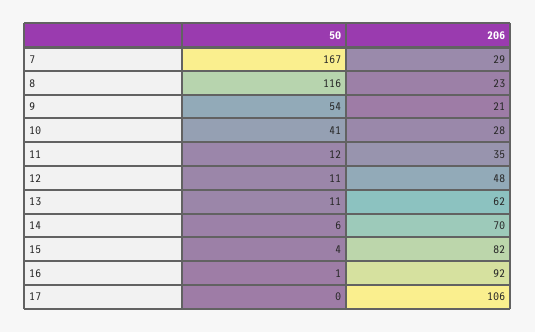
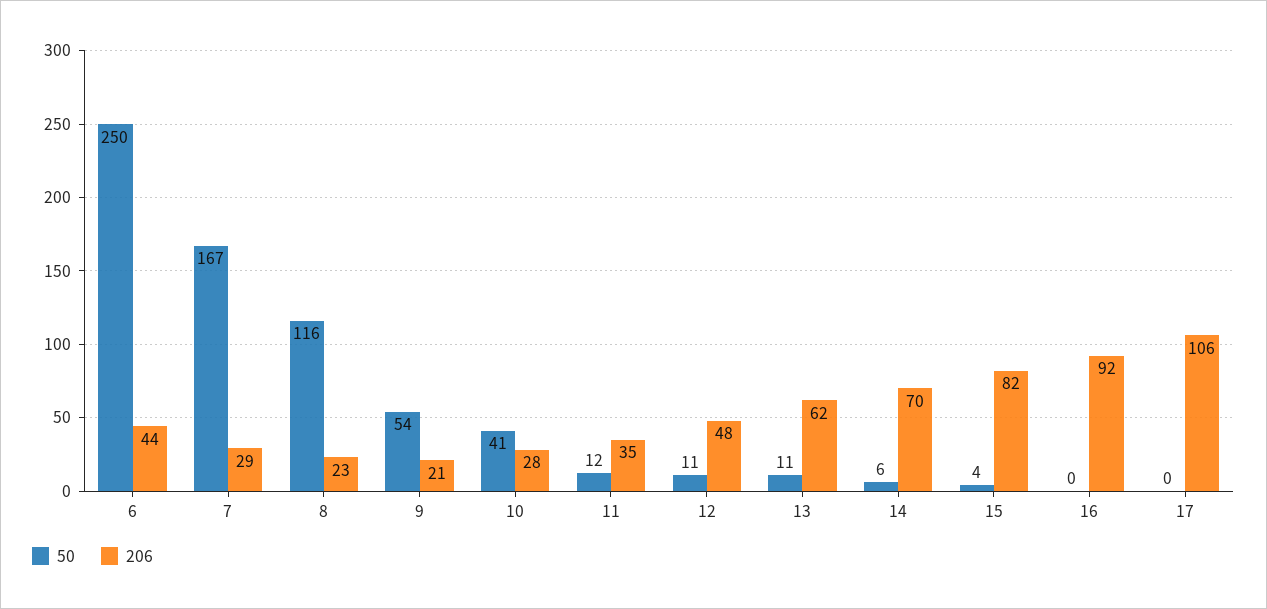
50, 16: 1 -> 0
50, 6: none -> 250
206, 6: none -> 44

